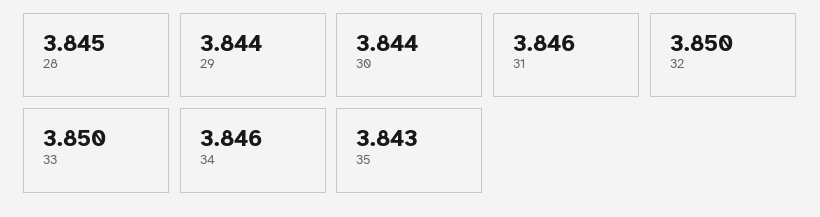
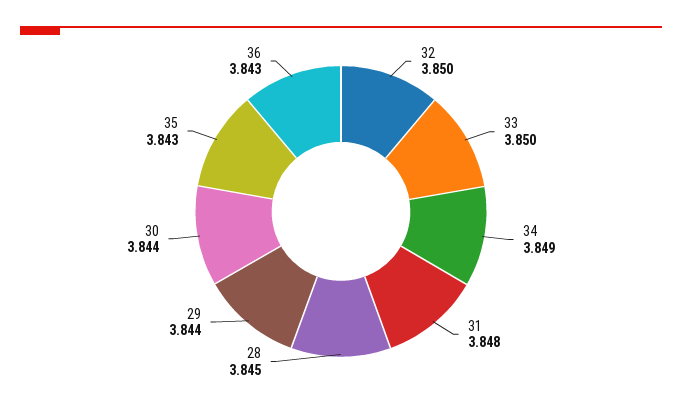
31: 3.846 -> 3.848
34: 3.846 -> 3.849
36: none -> 3.843

